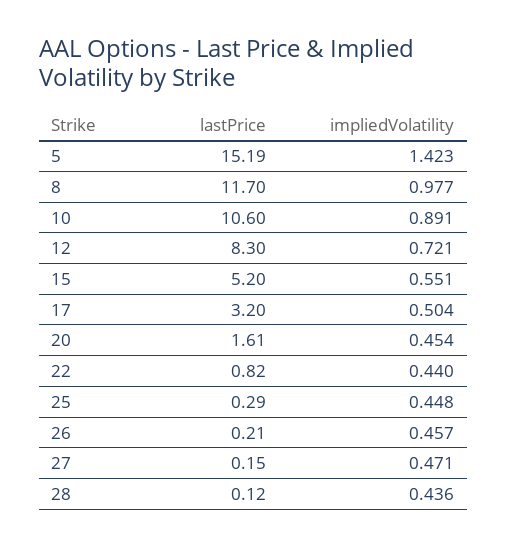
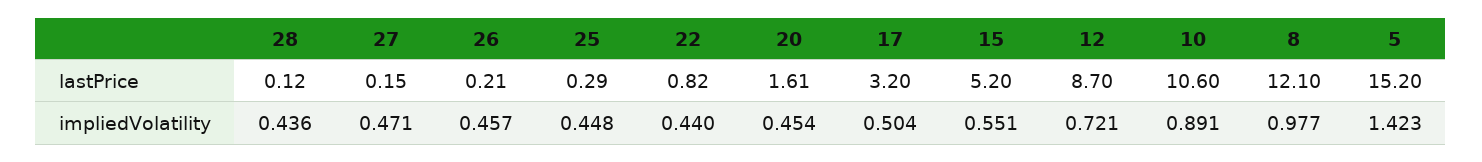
lastPrice, 5: 15.19 -> 15.2
lastPrice, 8: 11.7 -> 12.1
lastPrice, 12: 8.3 -> 8.7

